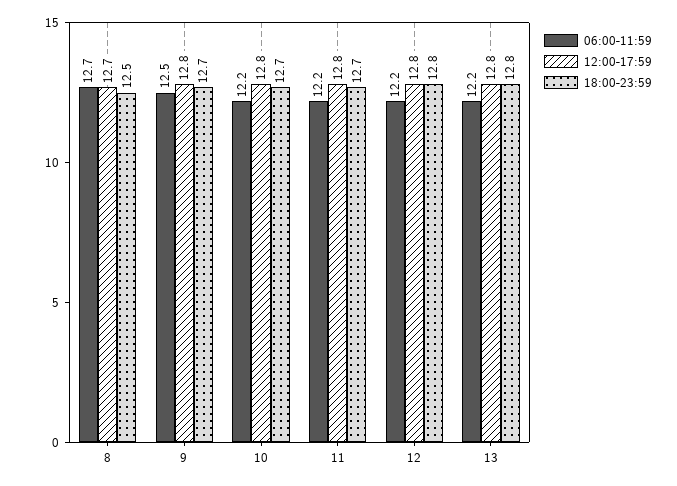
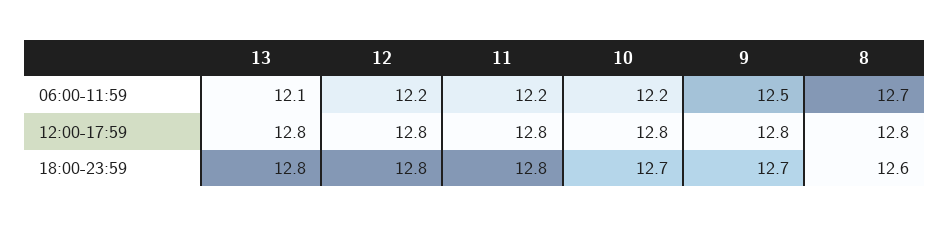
12:00-17:59, 8: 12.7 -> 12.8
18:00-23:59, 8: 12.5 -> 12.6
18:00-23:59, 11: 12.7 -> 12.8
06:00-11:59, 13: 12.2 -> 12.1

